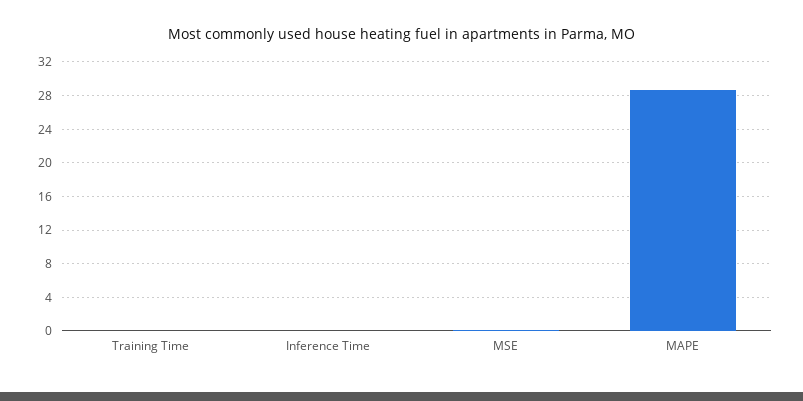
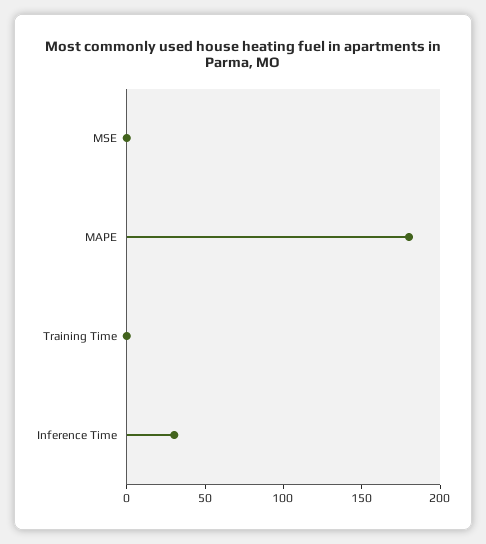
Inference Time: 0 -> 30
MAPE: 29 -> 180

